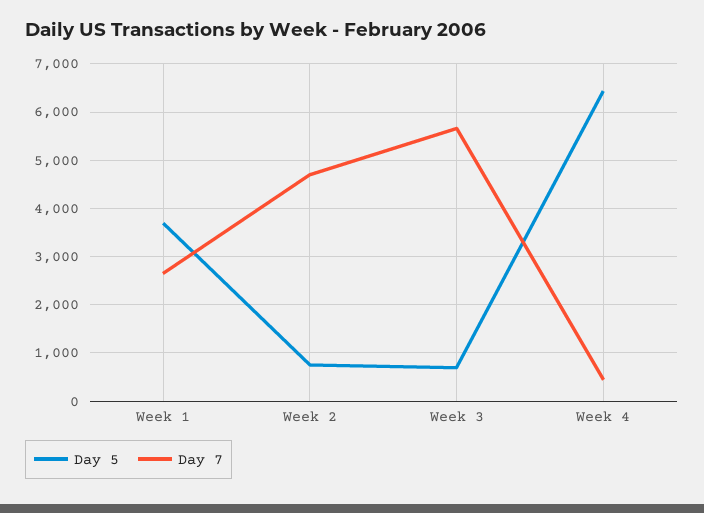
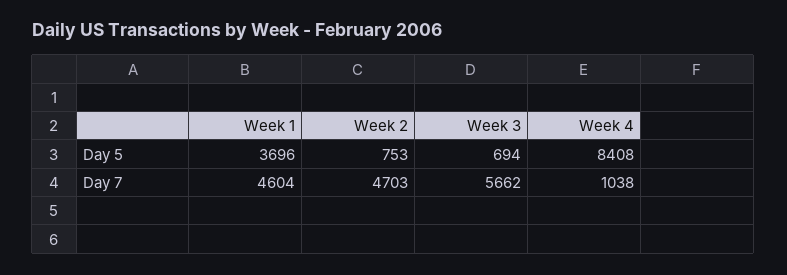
Day 7, Week 1: 2600 -> 4604
Day 5, Week 4: 6400 -> 8408
Day 7, Week 4: 400 -> 1038

